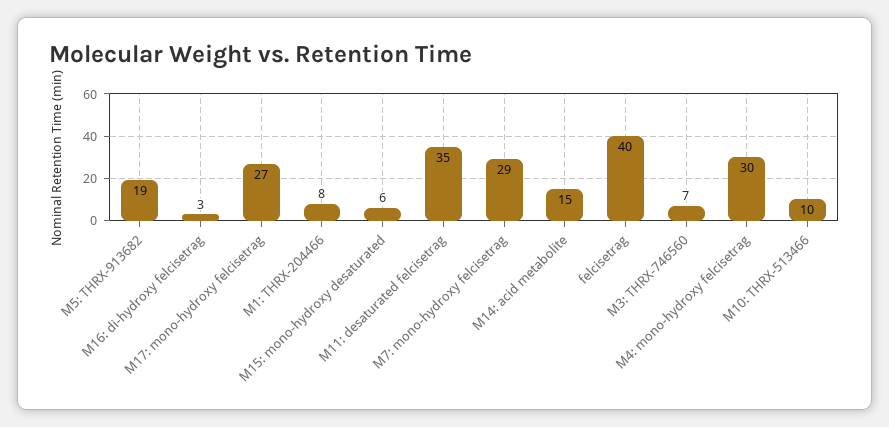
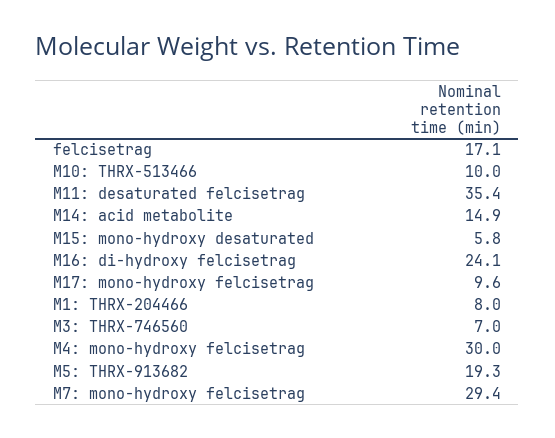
M16: di-hydroxy felcisetrag: 3 -> 24.1
M17: mono-hydroxy felcisetrag: 27 -> 9.6
felcisetrag: 40 -> 17.1

